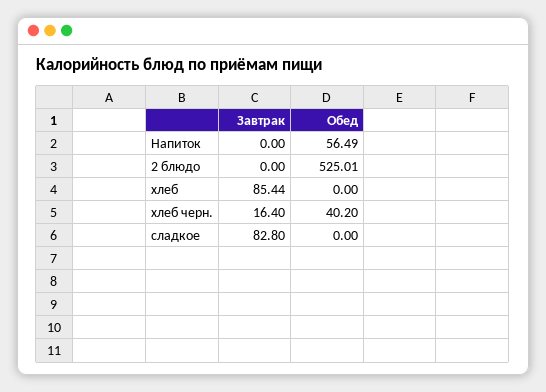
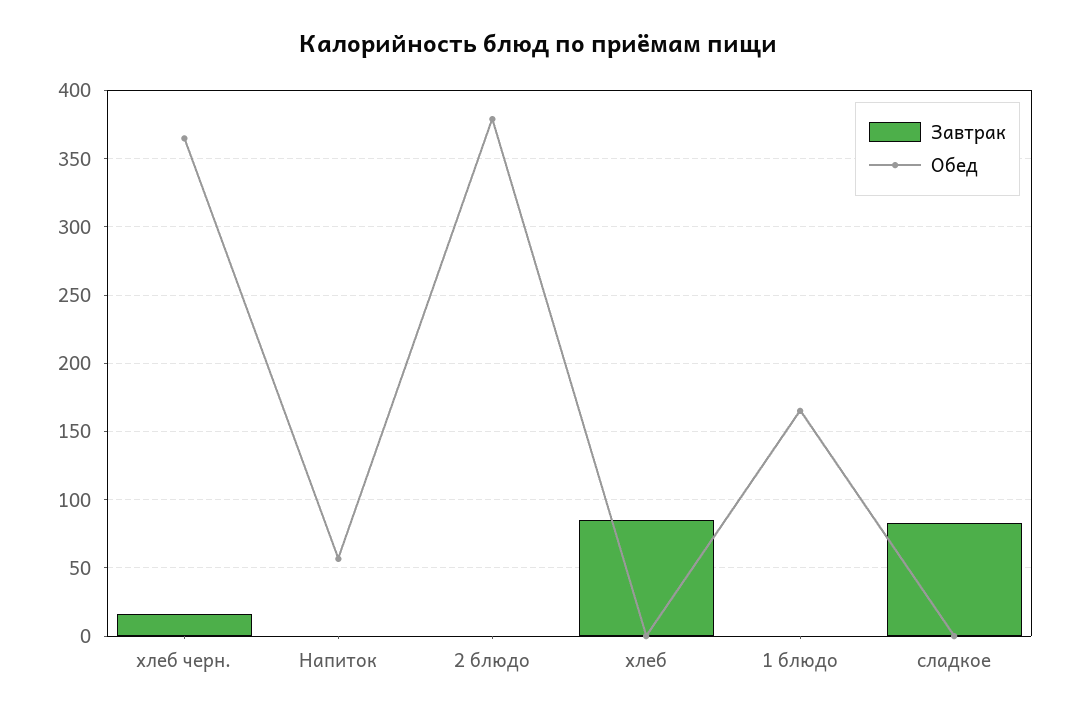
Обед, 2 блюдо: 525.01 -> 380
Обед, хлеб черн.: 40.2 -> 365
Завтрак, 1 блюдо: none -> 0
Обед, 1 блюдо: none -> 165

